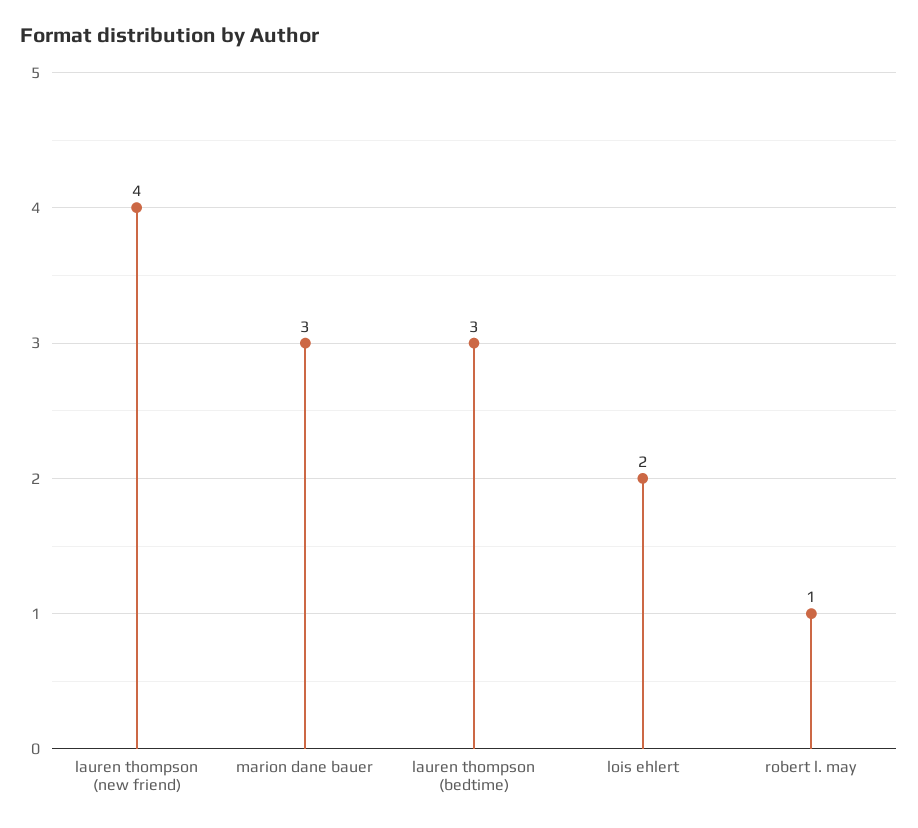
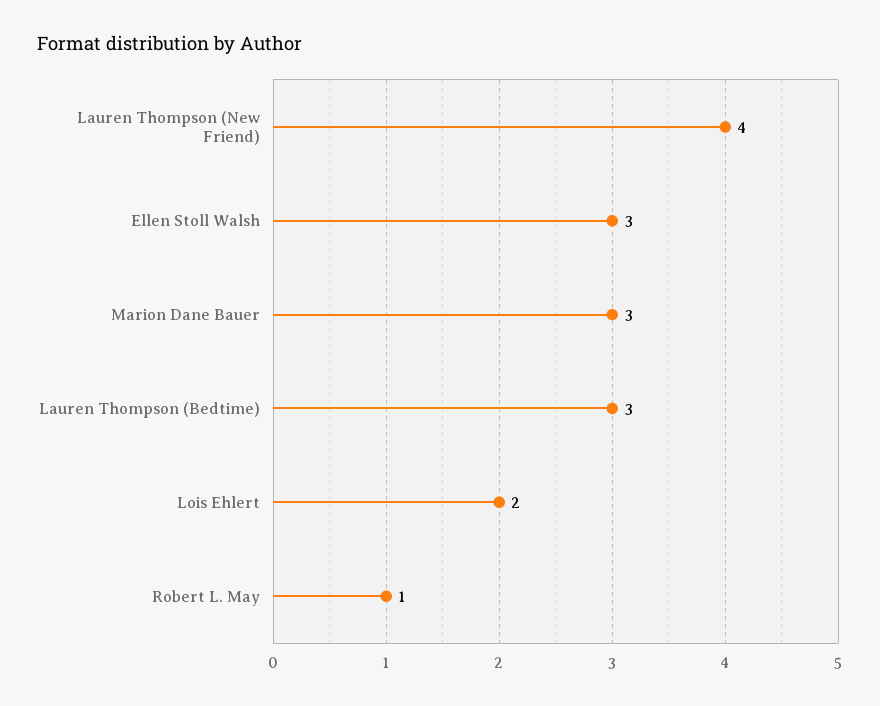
Ellen Stoll Walsh: none -> 3

